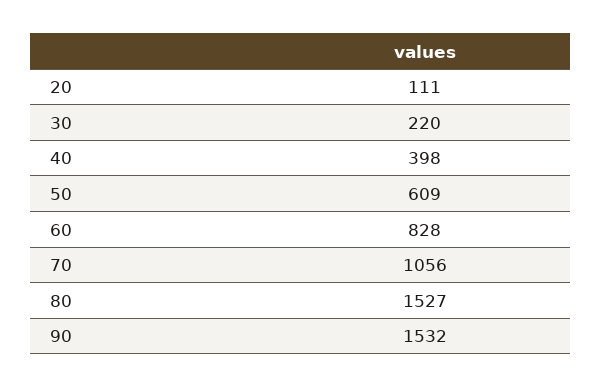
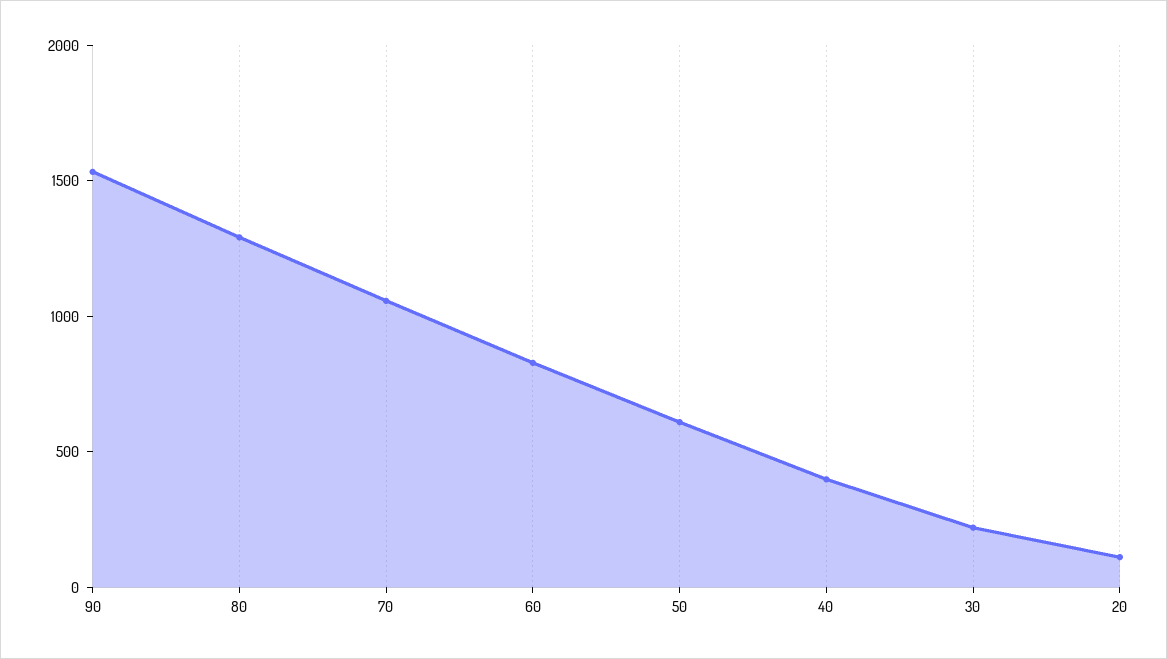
80: 1527 -> 1300

